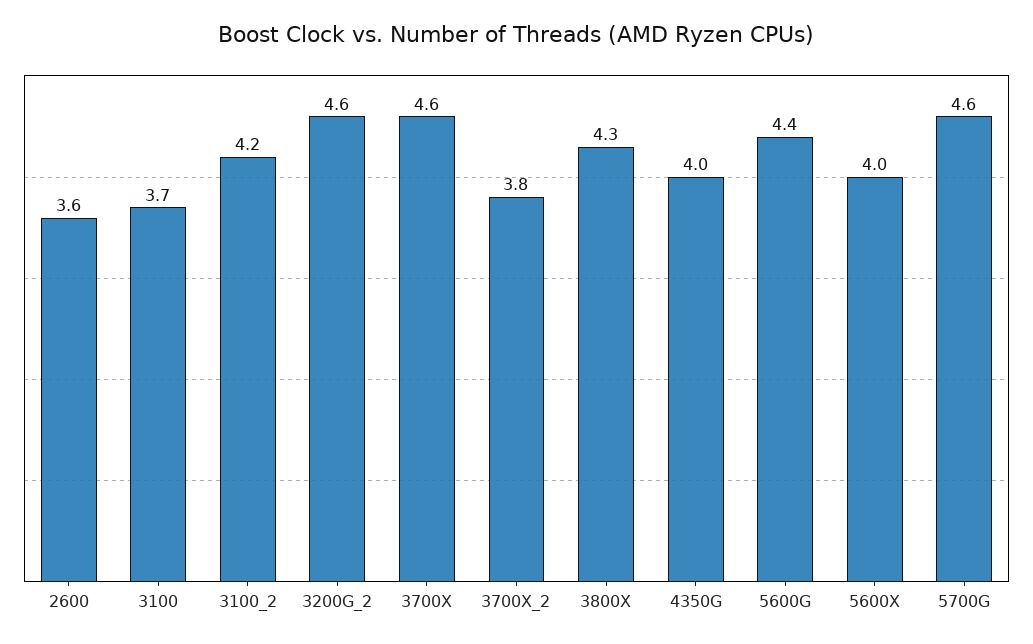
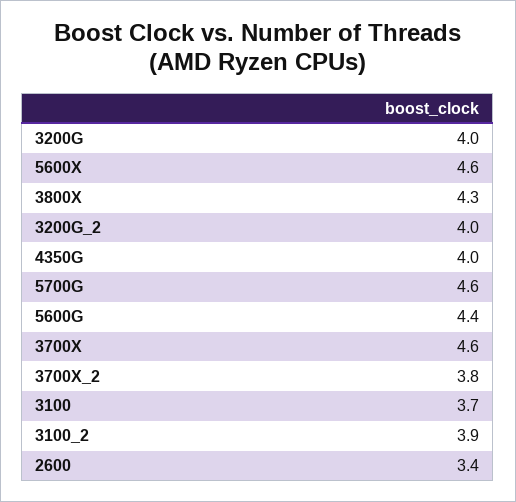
2600: 3.6 -> 3.4
3100_2: 4.2 -> 3.9
3200G_2: 4.6 -> 4
5600X: 4 -> 4.6
3200G: none -> 4

